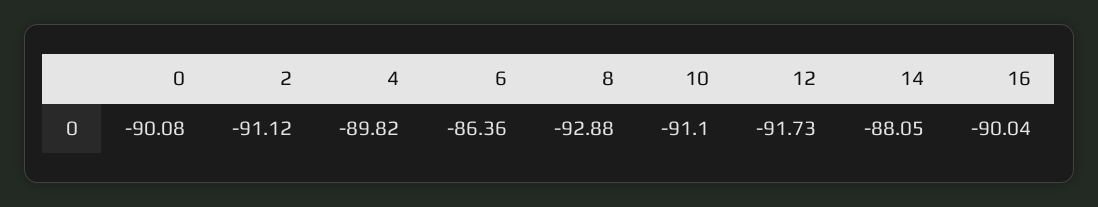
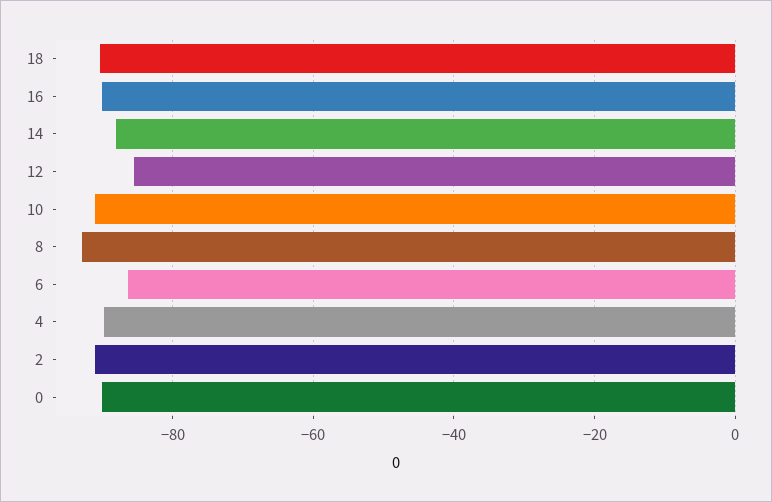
12: -91.73 -> -86
18: none -> -90

